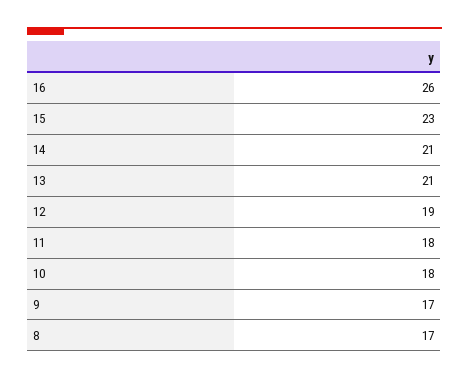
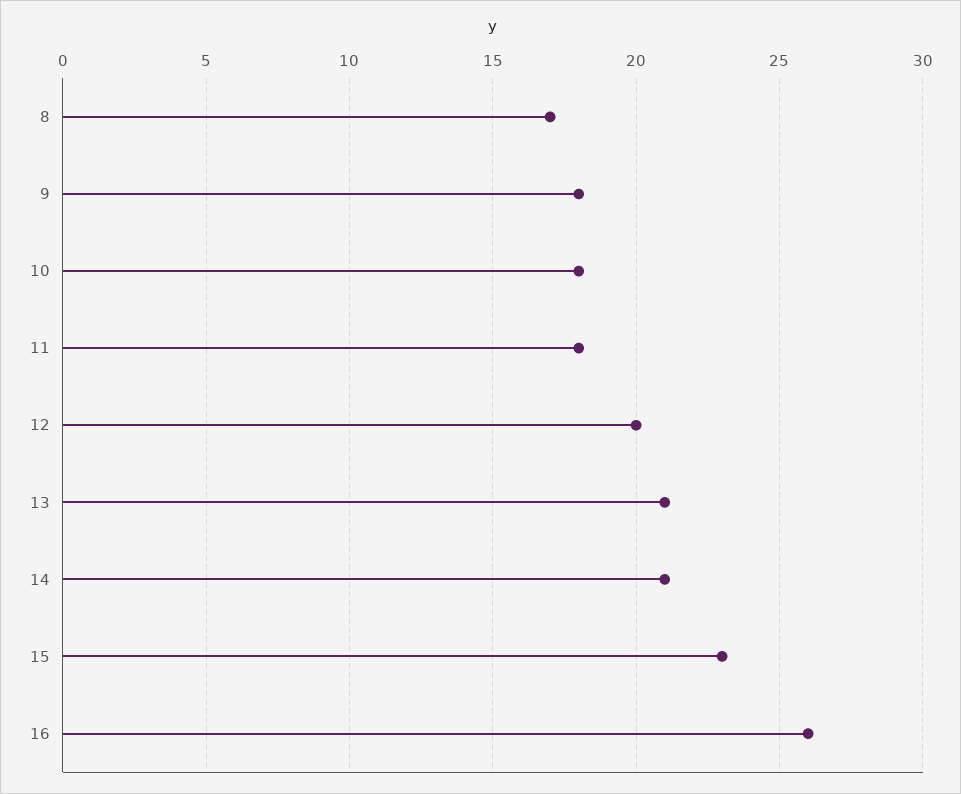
12: 19 -> 20
9: 17 -> 18

